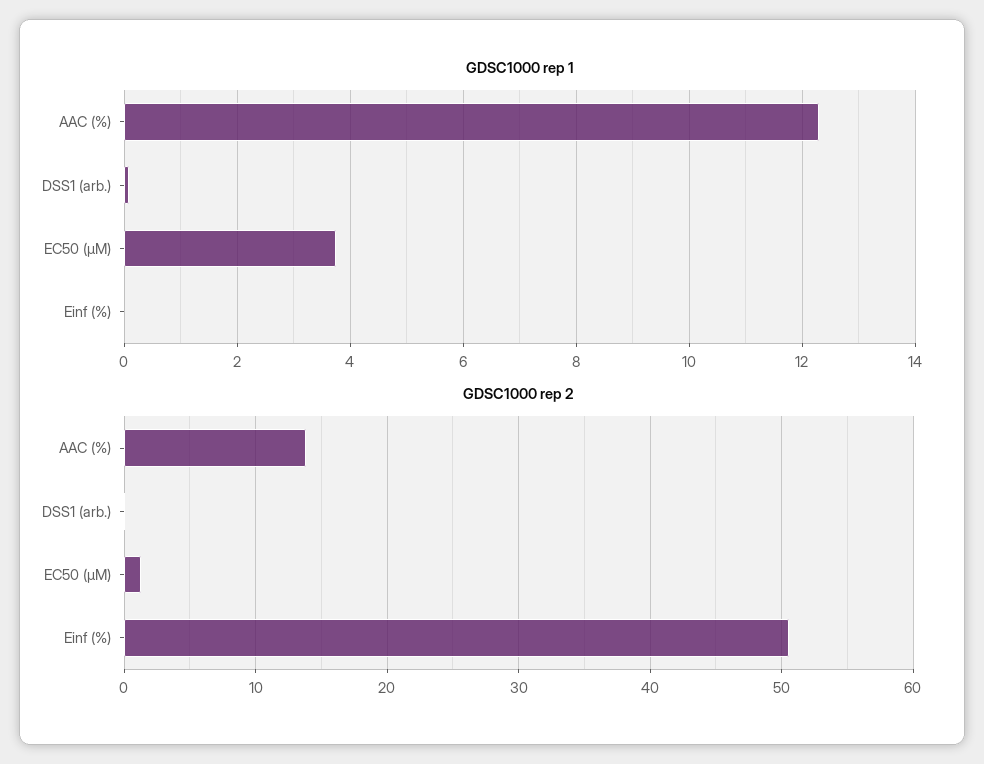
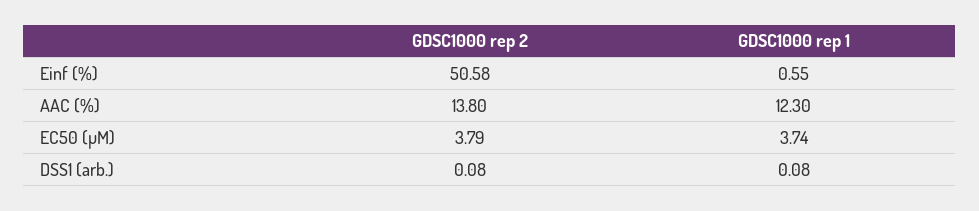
GDSC1000 rep 1, Einf (%): 0 -> 0.55
GDSC1000 rep 2, EC50 (µM): 1 -> 3.79

